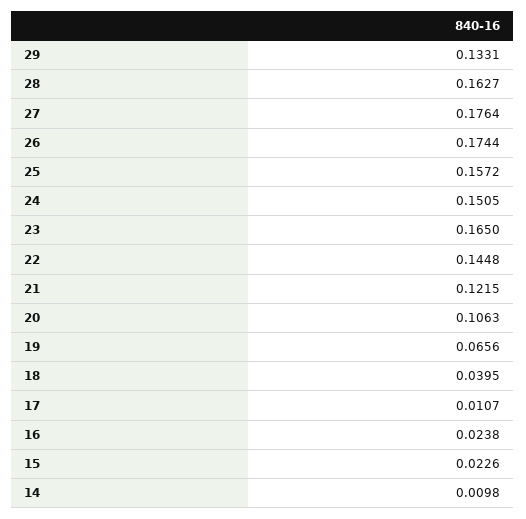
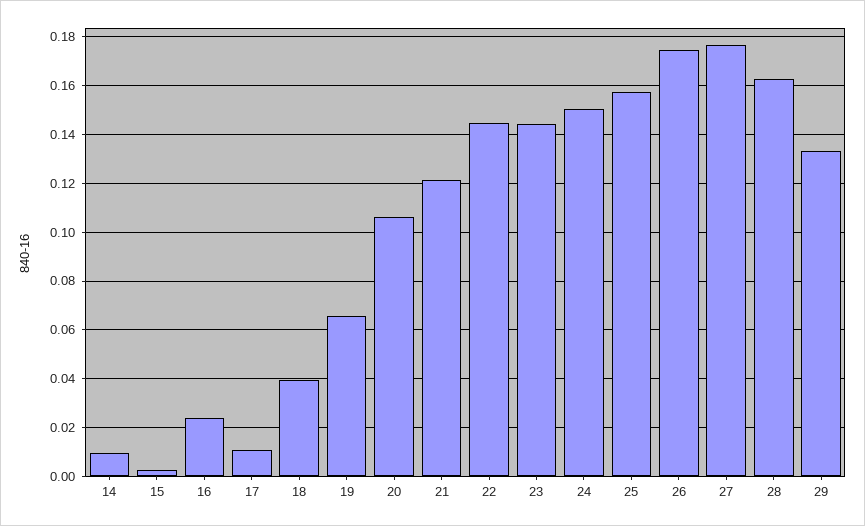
23: 0.165 -> 0.145
15: 0.0226 -> 0.0025

